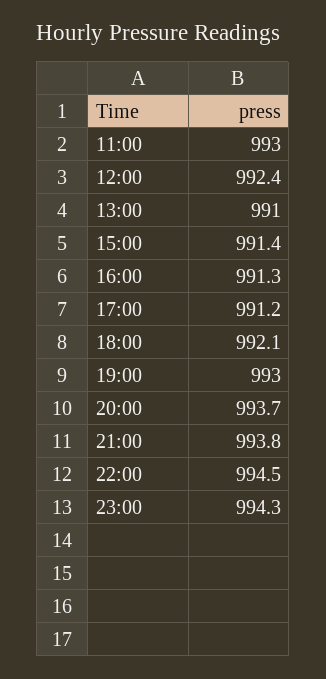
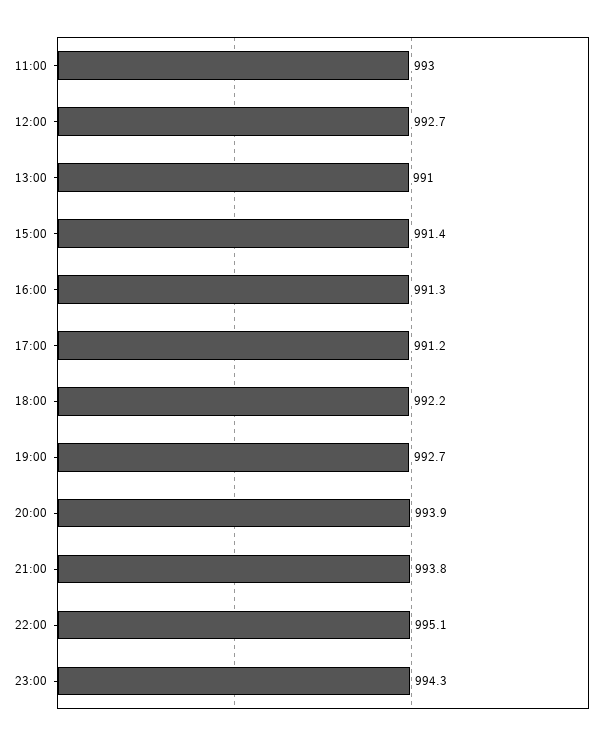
12:00: 992.4 -> 992.7
18:00: 992.1 -> 992.2
19:00: 993 -> 992.7
20:00: 993.7 -> 993.9
22:00: 994.5 -> 995.1

